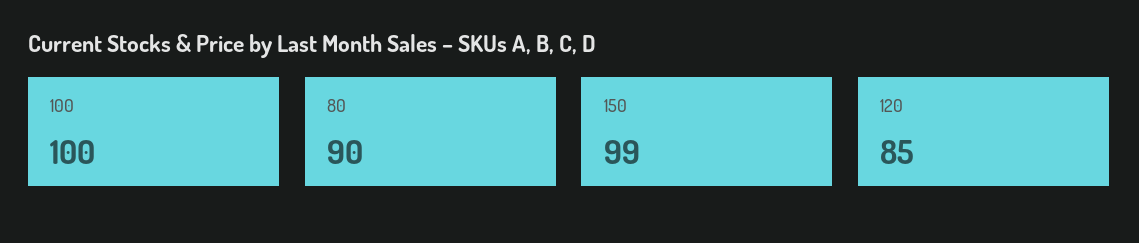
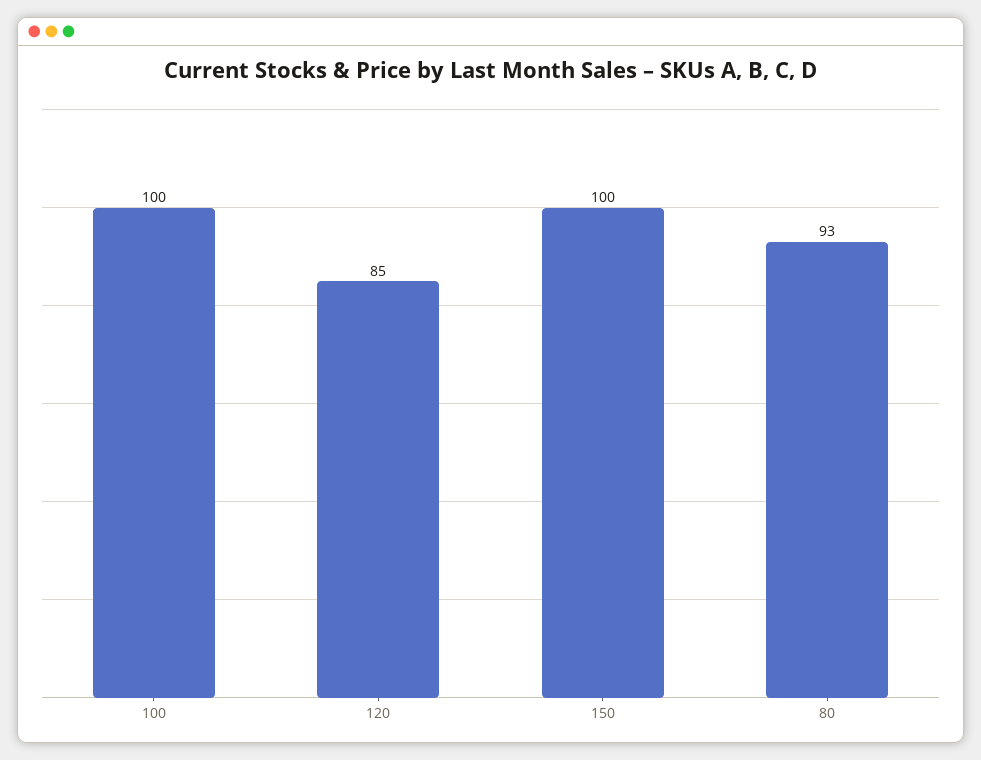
80: 90 -> 93
150: 99 -> 100

